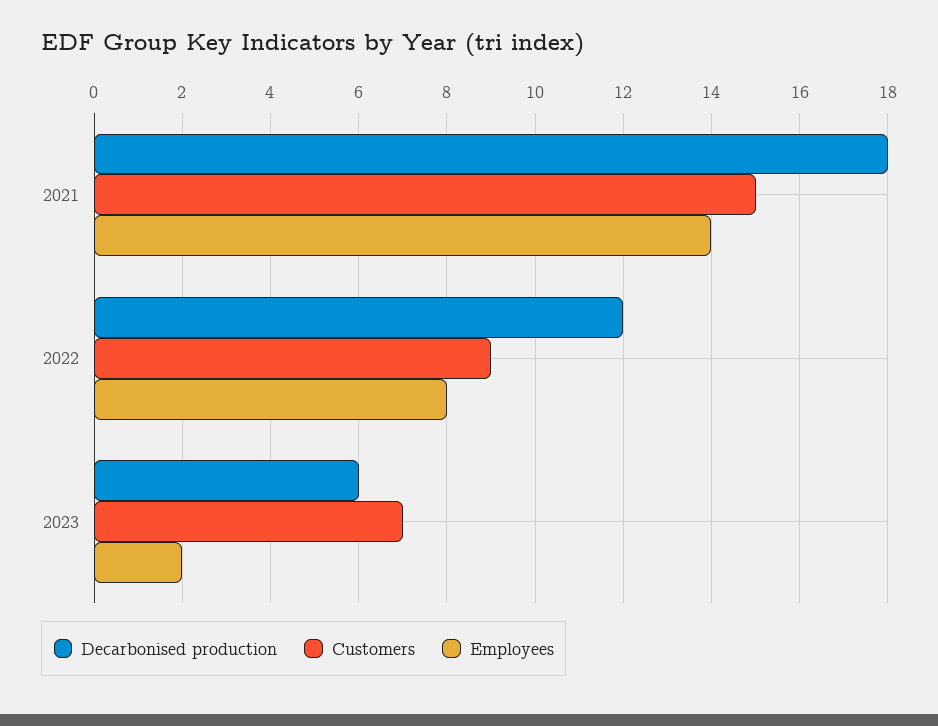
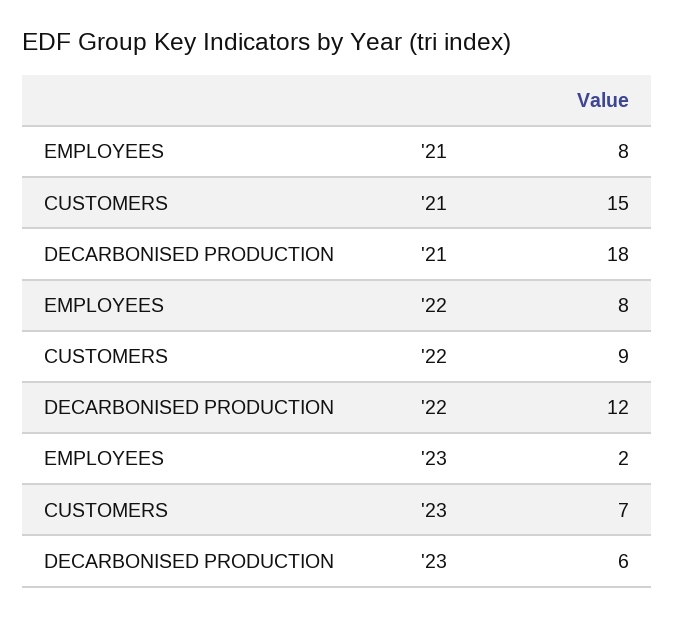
Employees, 2021: 14 -> 8

